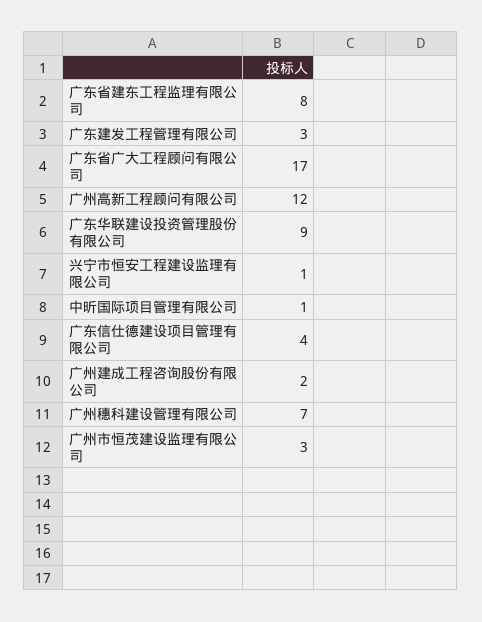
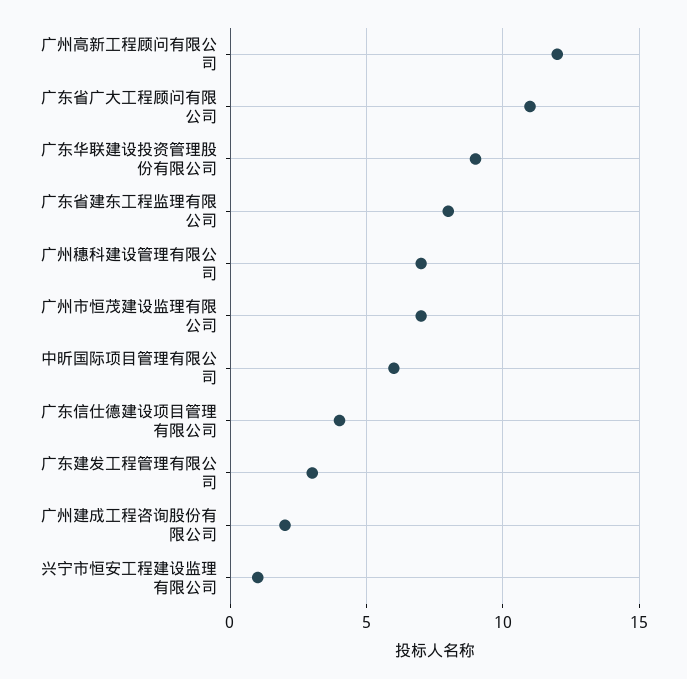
广东省广大工程顾问有限公司: 17 -> 11
中昕国际项目管理有限公司: 1 -> 6
广州市恒茂建设监理有限公司: 3 -> 7

